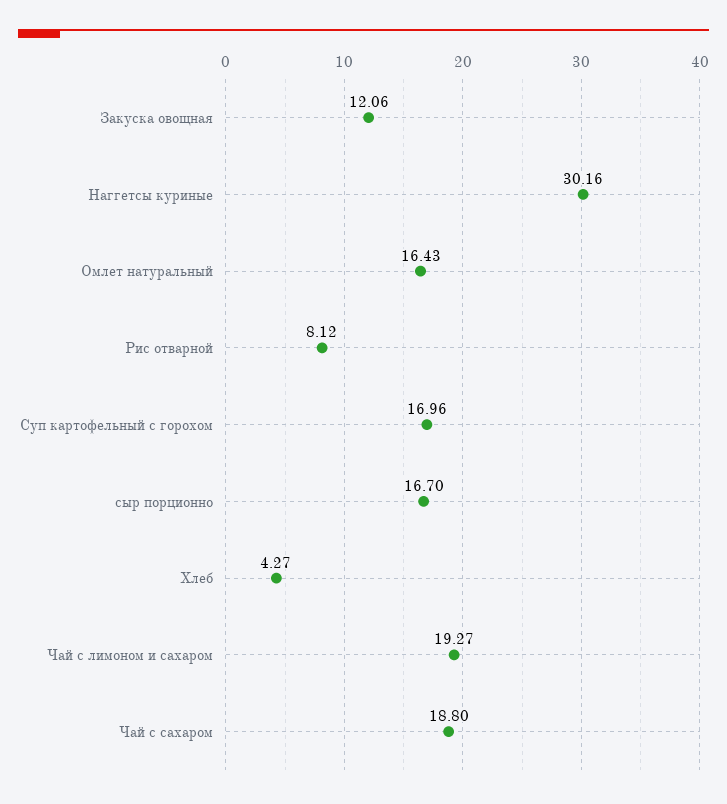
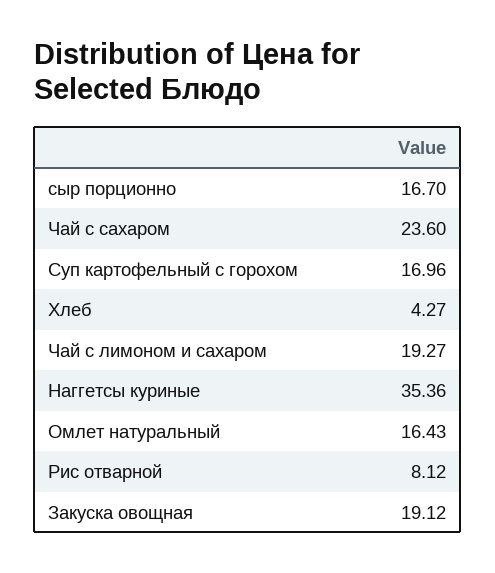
Закуска овощная: 12.06 -> 19.12
Наггетсы куриные: 30.16 -> 35.36
Чай с сахаром: 18.8 -> 23.6

